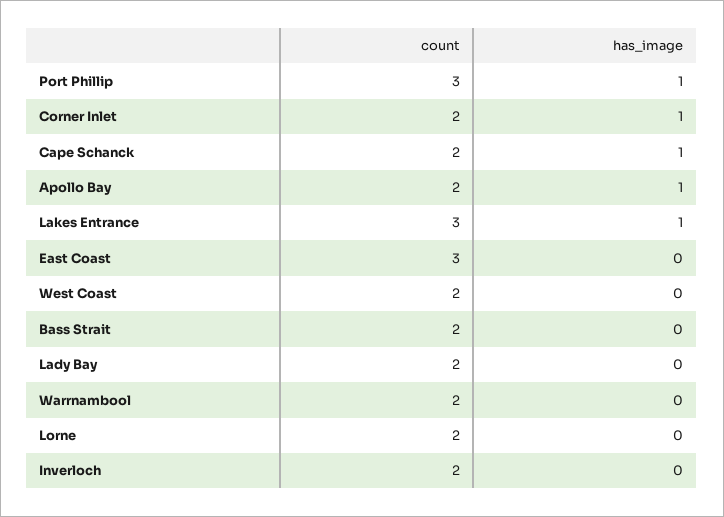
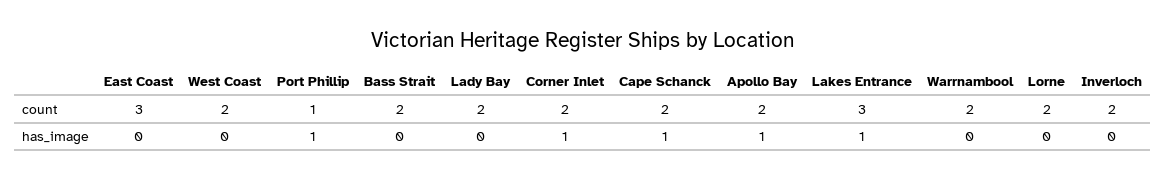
count, Port Phillip: 3 -> 1

